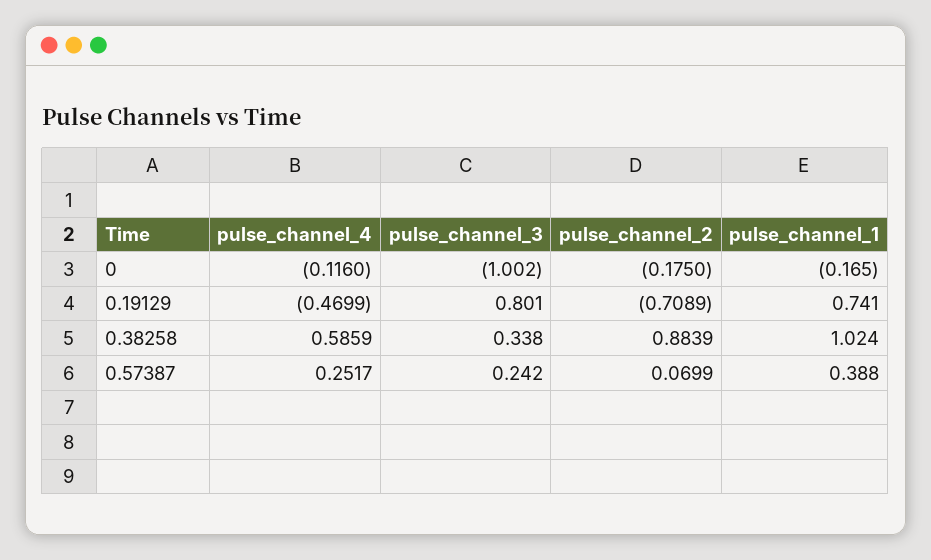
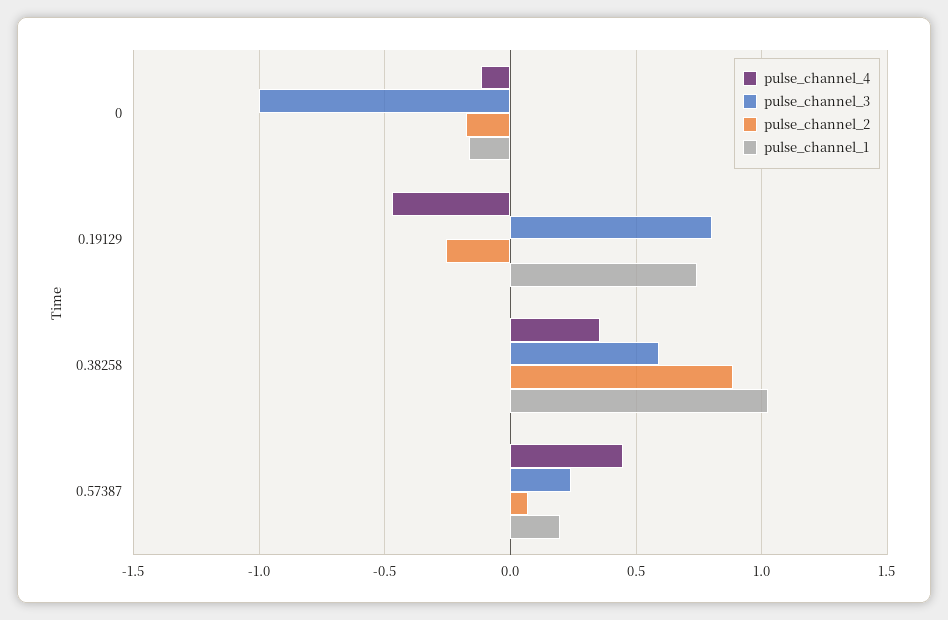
pulse_channel_2, 0.19129: -0.7089 -> -0.25
pulse_channel_4, 0.38258: 0.5859 -> 0.35
pulse_channel_3, 0.38258: 0.338 -> 0.6
pulse_channel_4, 0.57387: 0.2517 -> 0.45
pulse_channel_1, 0.57387: 0.388 -> 0.2

